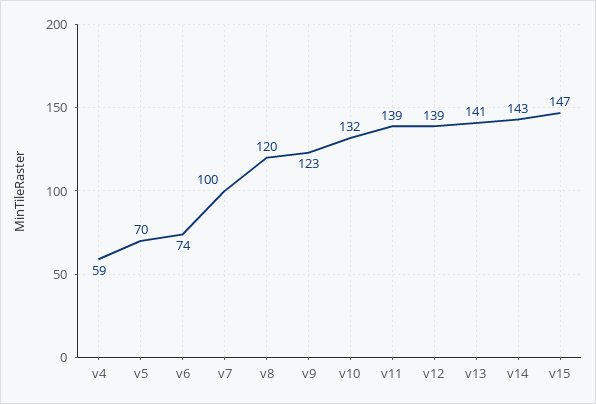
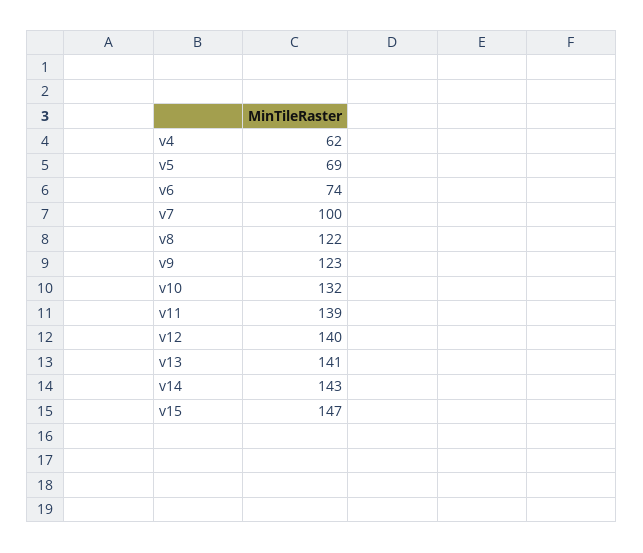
v4: 59 -> 62
v5: 70 -> 69
v8: 120 -> 122
v12: 139 -> 140

